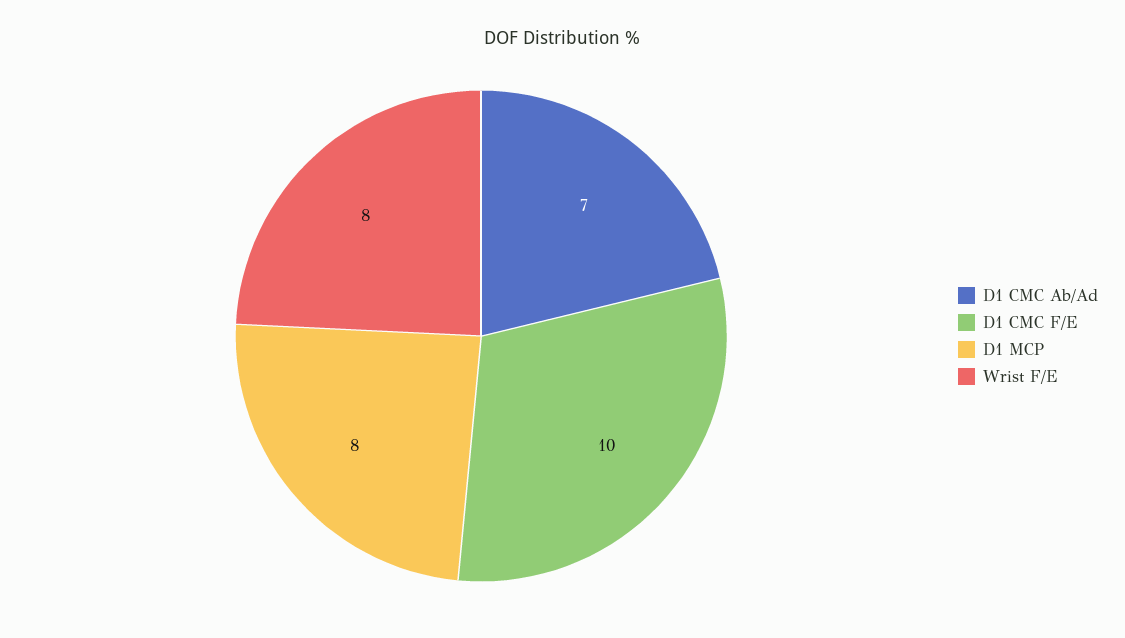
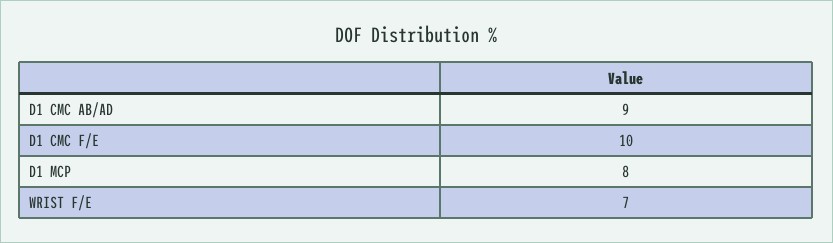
D1 CMC Ab/Ad: 7 -> 9
Wrist F/E: 8 -> 7

